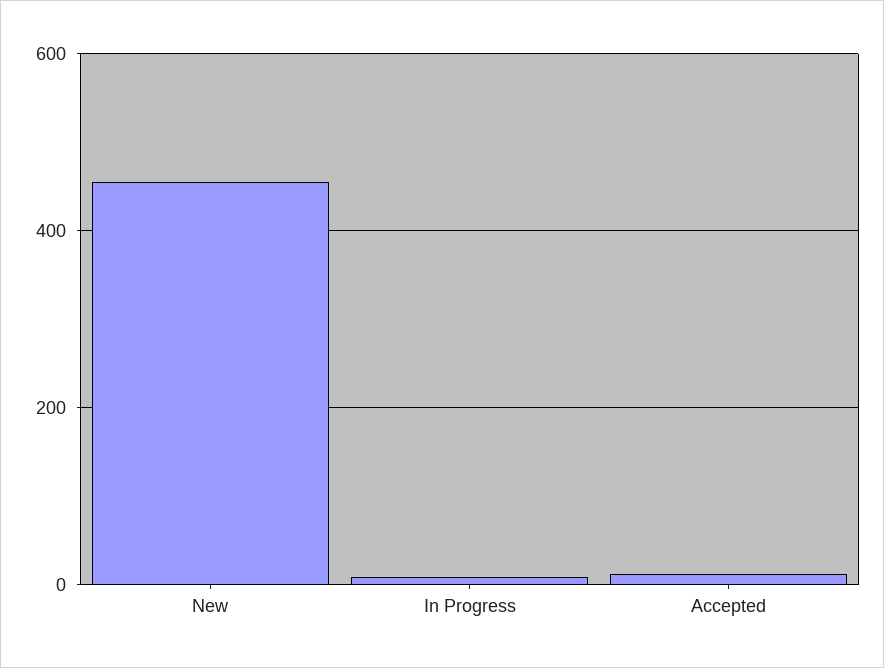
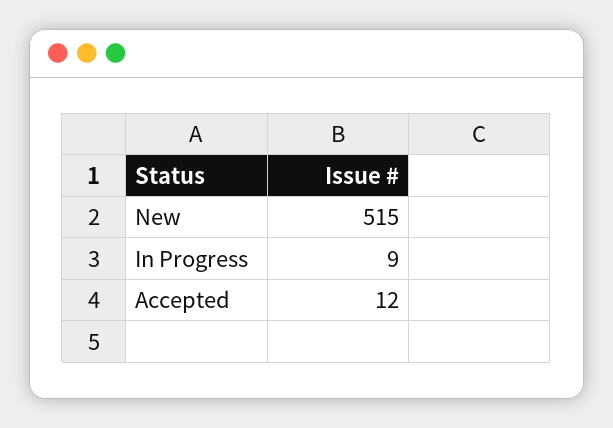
New: 460 -> 515

